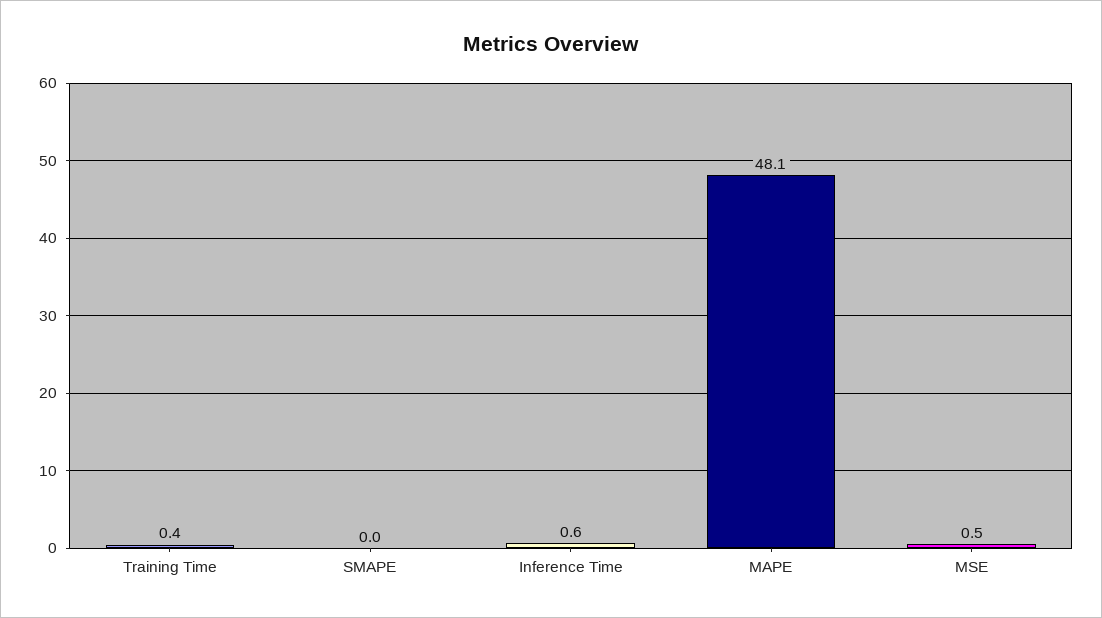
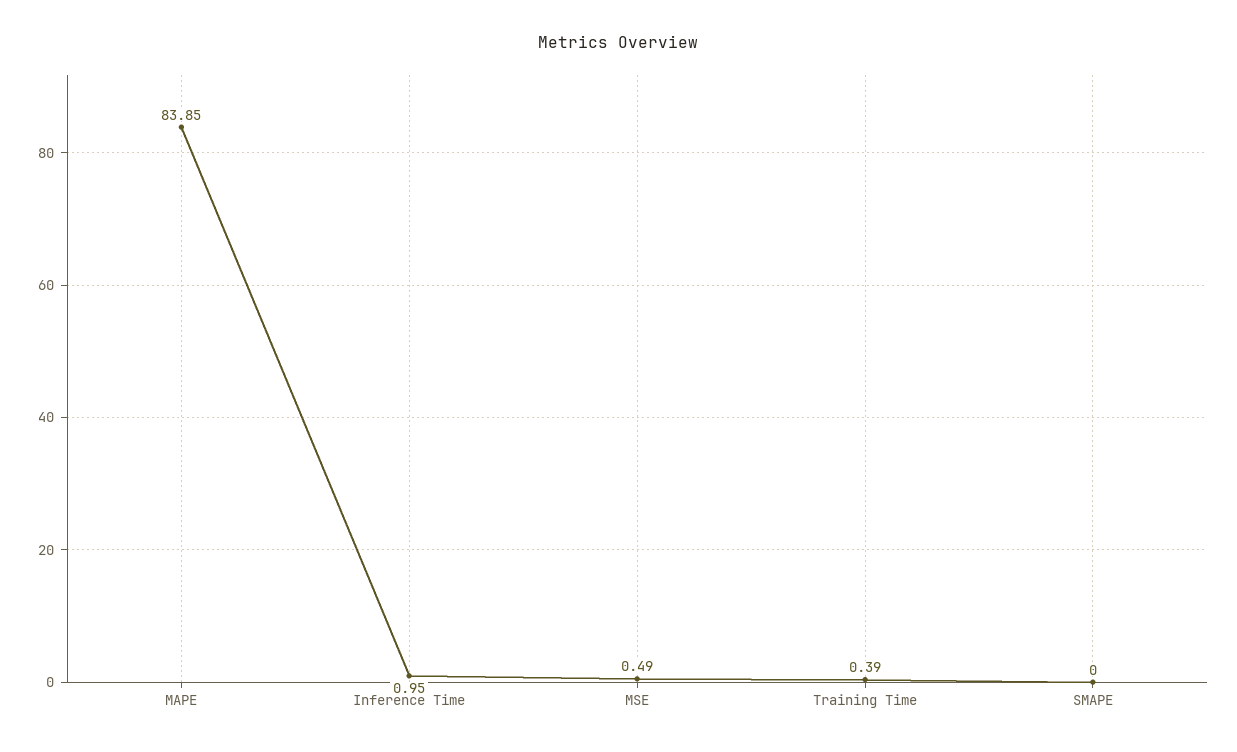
Inference Time: 0.6 -> 0.95
MAPE: 48.1 -> 83.85

